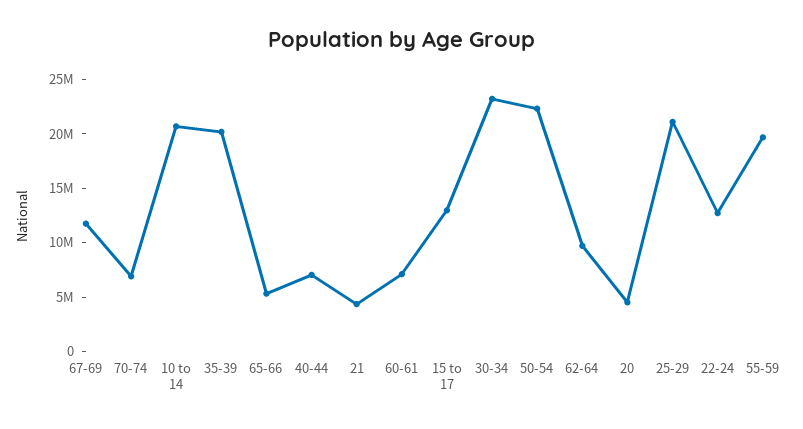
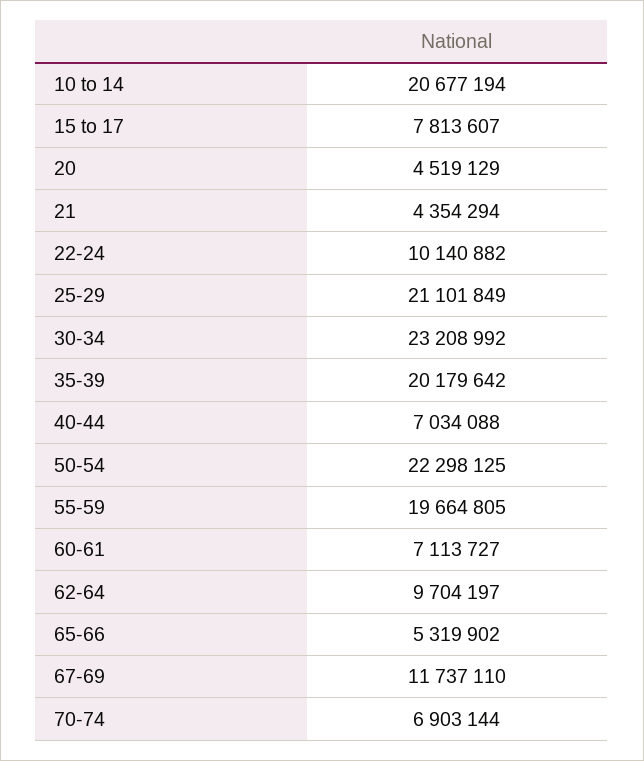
15 to 17: 13000000 -> 7813607
22-24: 13000000 -> 10140882

